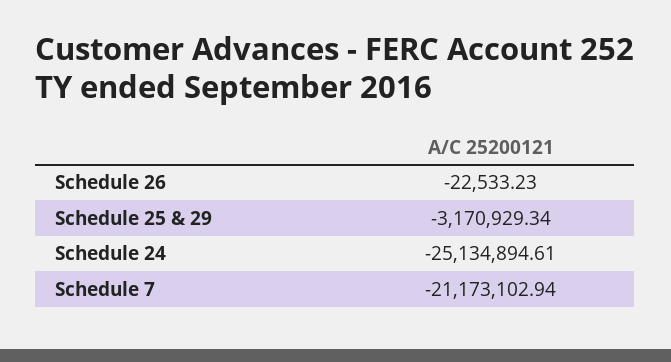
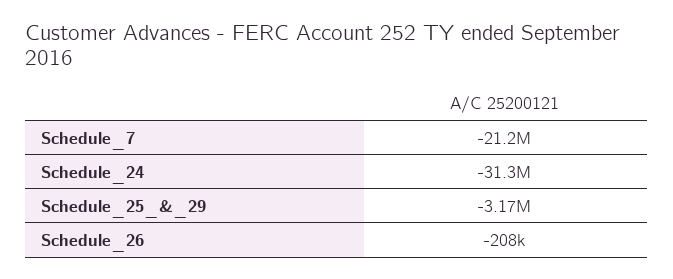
Schedule 26: -22533.23 -> -208000
Schedule 24: -25134894.61 -> -31300000

